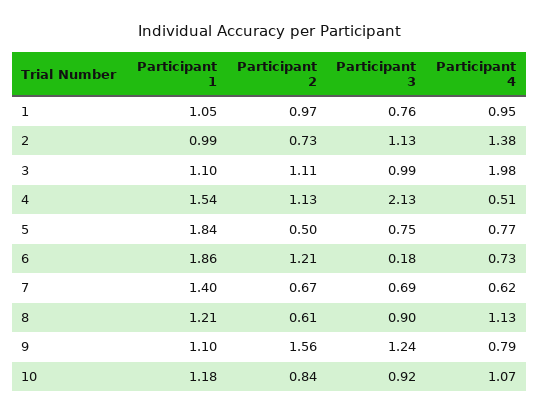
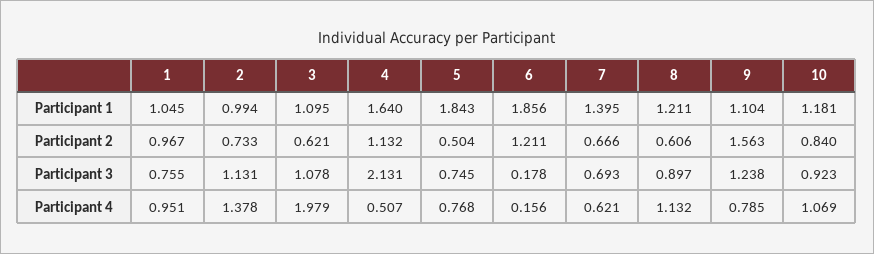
Participant 2, 3: 1.11 -> 0.621
Participant 3, 3: 0.99 -> 1.078
Participant 1, 4: 1.54 -> 1.64
Participant 4, 6: 0.73 -> 0.156

